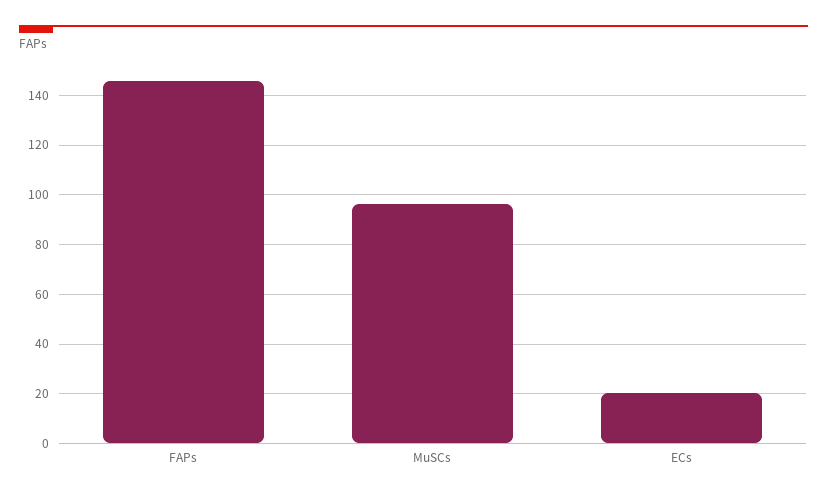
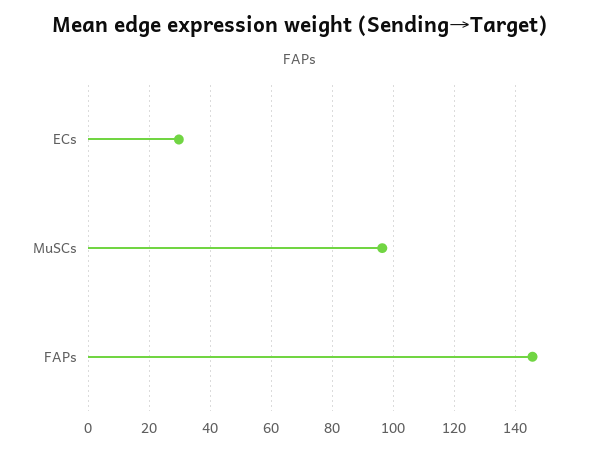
ECs: 20 -> 30

